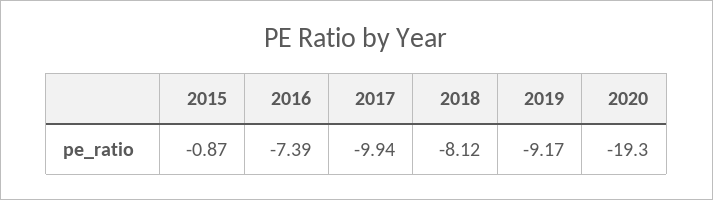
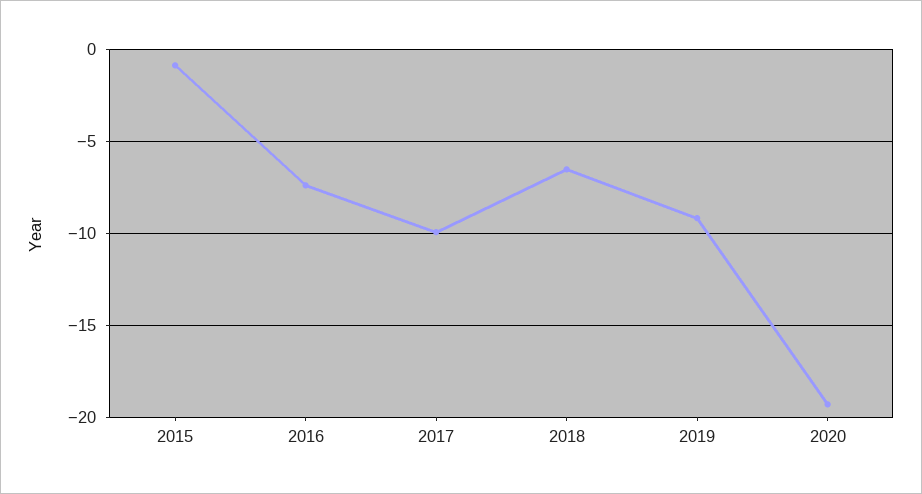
2018: -8.12 -> -6.5

